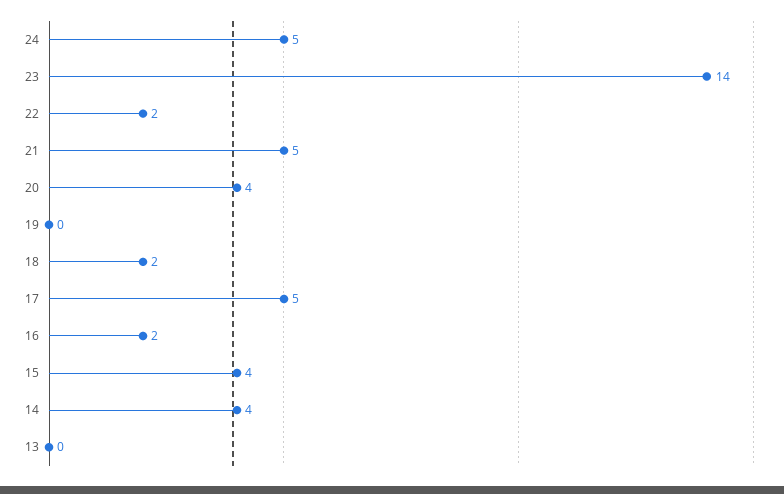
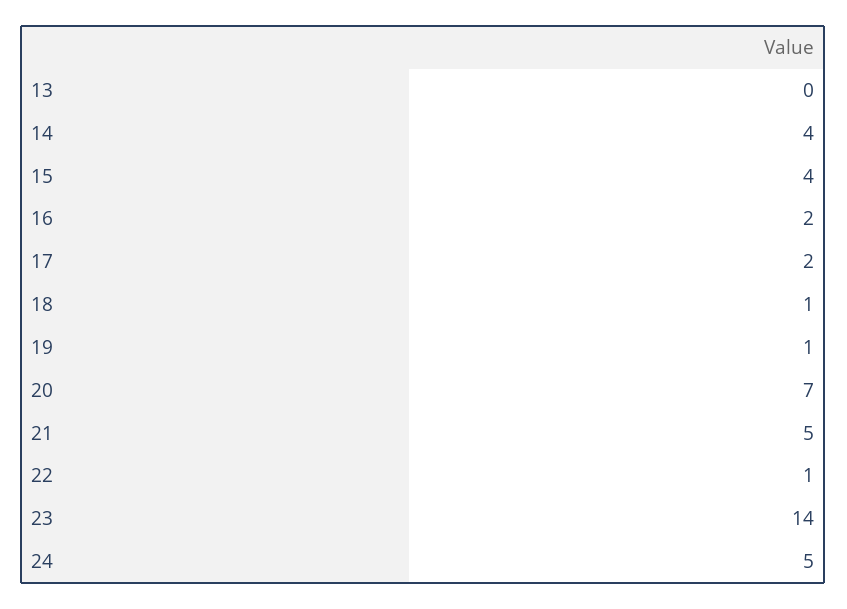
22: 2 -> 1
20: 4 -> 7
19: 0 -> 1
18: 2 -> 1
17: 5 -> 2

